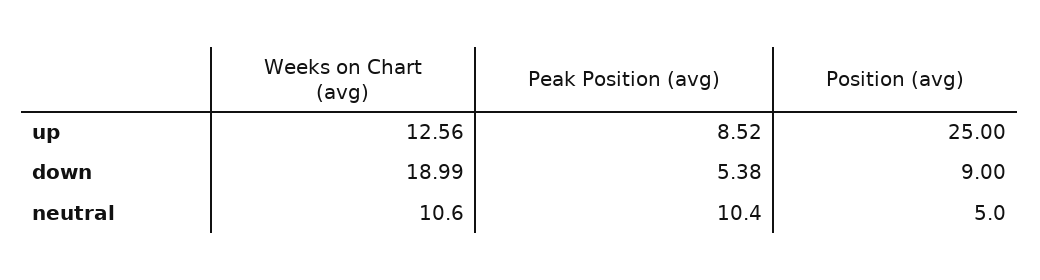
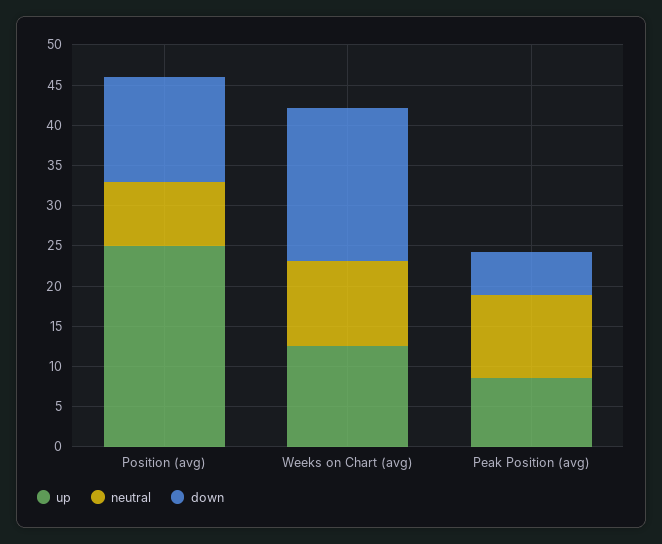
down, Position (avg): 9 -> 13
neutral, Position (avg): 5 -> 8

